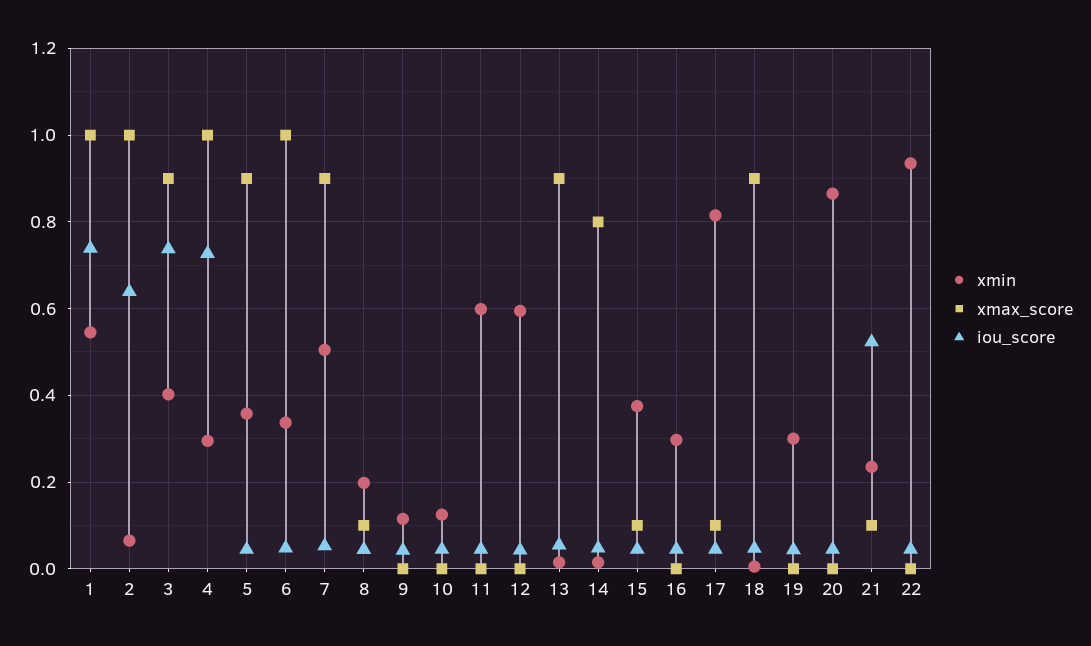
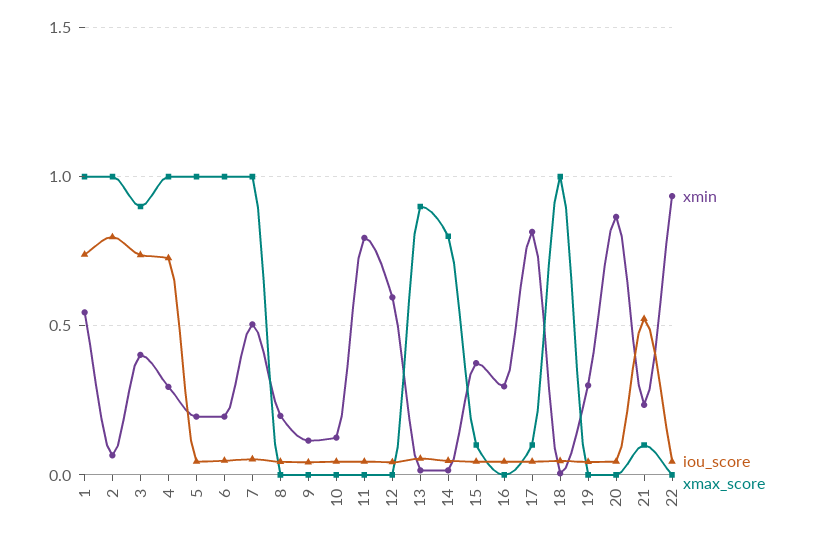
iou_score, 2: 0.64 -> 0.8
xmin, 5: 0.36 -> 0.2
xmax_score, 5: 0.9 -> 1
xmin, 6: 0.34 -> 0.2
xmax_score, 7: 0.9 -> 1
xmax_score, 8: 0.1 -> 0
xmin, 11: 0.6 -> 0.8
xmax_score, 18: 0.9 -> 1

